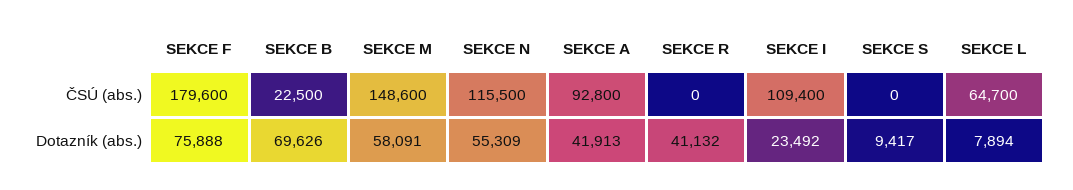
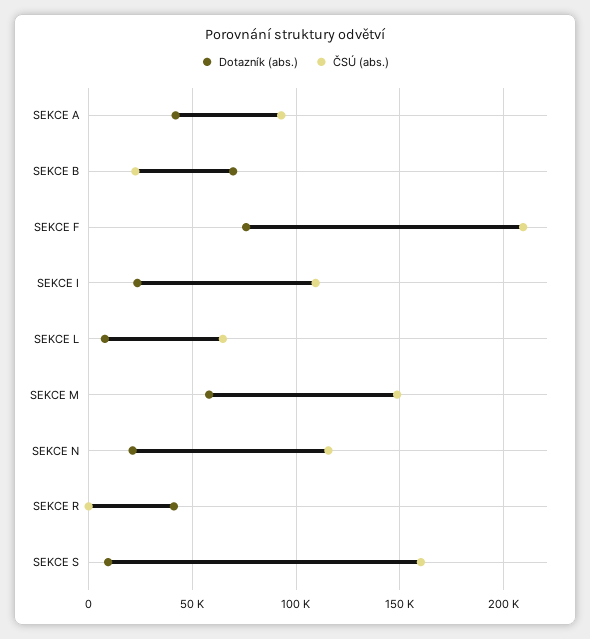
ČSÚ (abs.), SEKCE F: 179600 -> 210000
ČSÚ (abs.), SEKCE S: 0 -> 160000
Dotazník (abs.), SEKCE N: 55309 -> 20000

